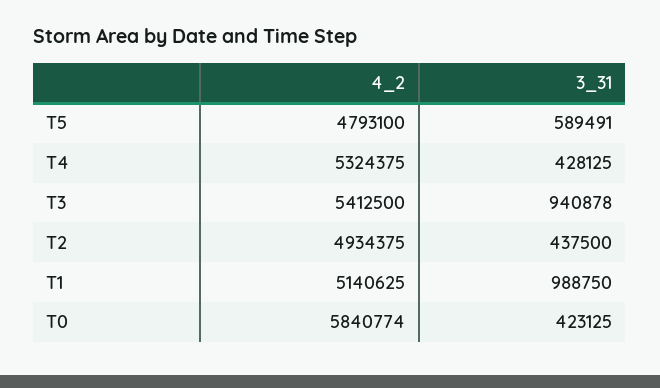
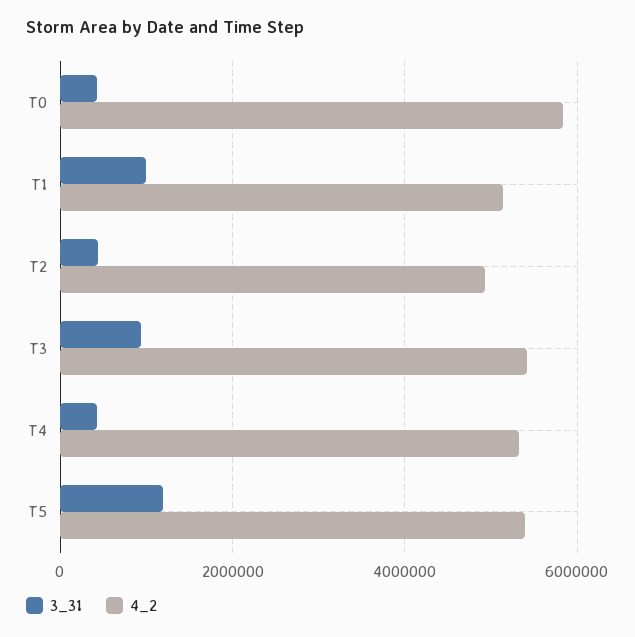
4_2, T5: 4793100 -> 5400000
3_31, T5: 589491 -> 1200000

